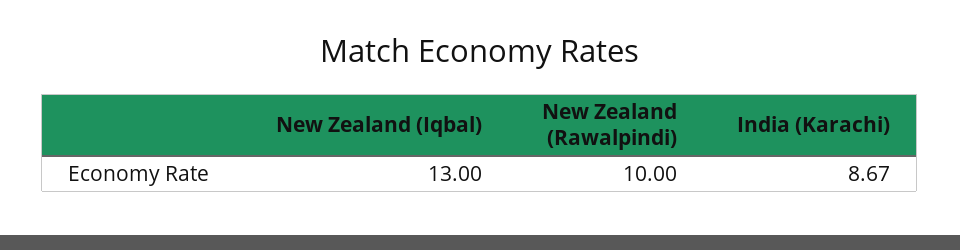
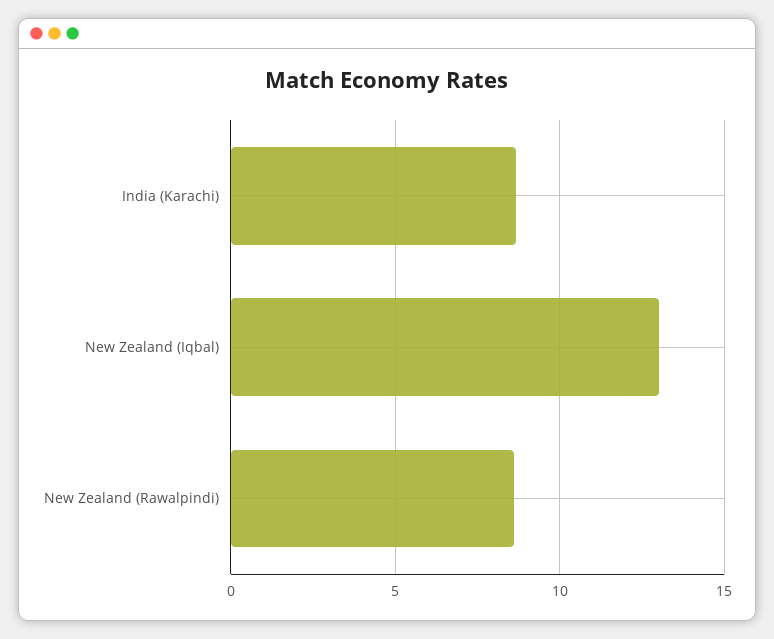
New Zealand (Rawalpindi): 10 -> 8.5

